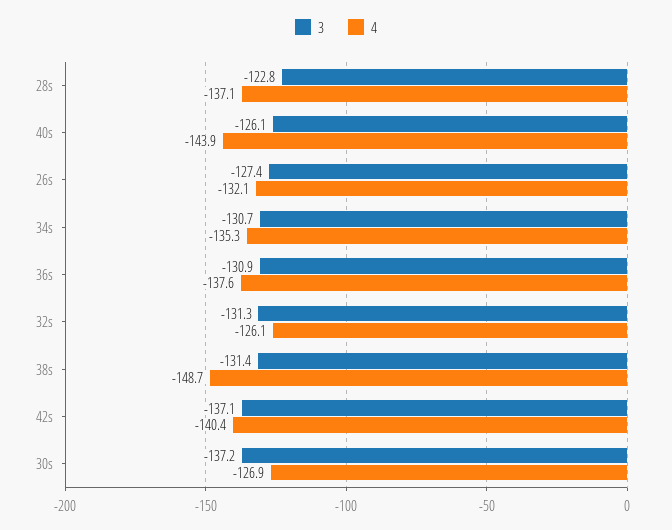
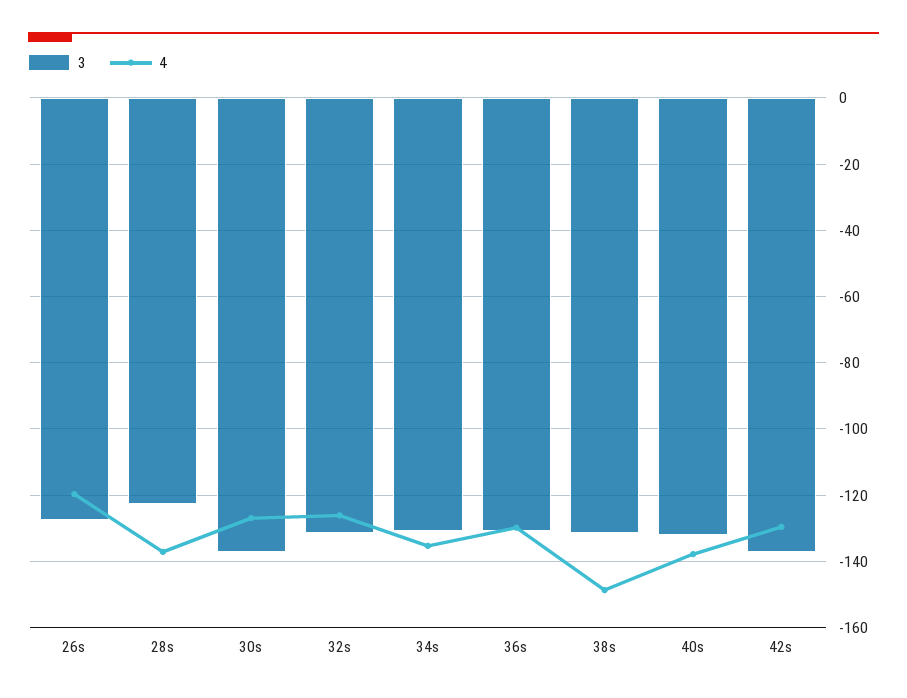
3, 40s: -126.1 -> -132
4, 40s: -143.9 -> -138
4, 26s: -132.1 -> -120
4, 36s: -137.6 -> -130
4, 42s: -140.4 -> -130

